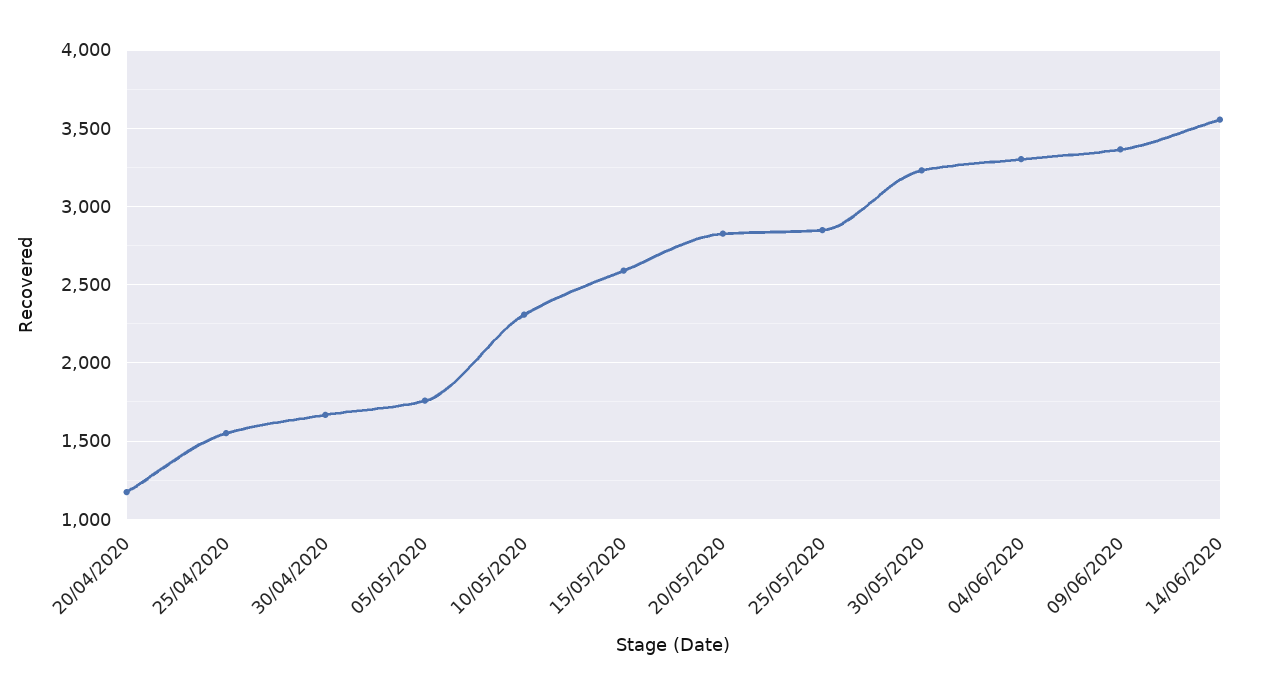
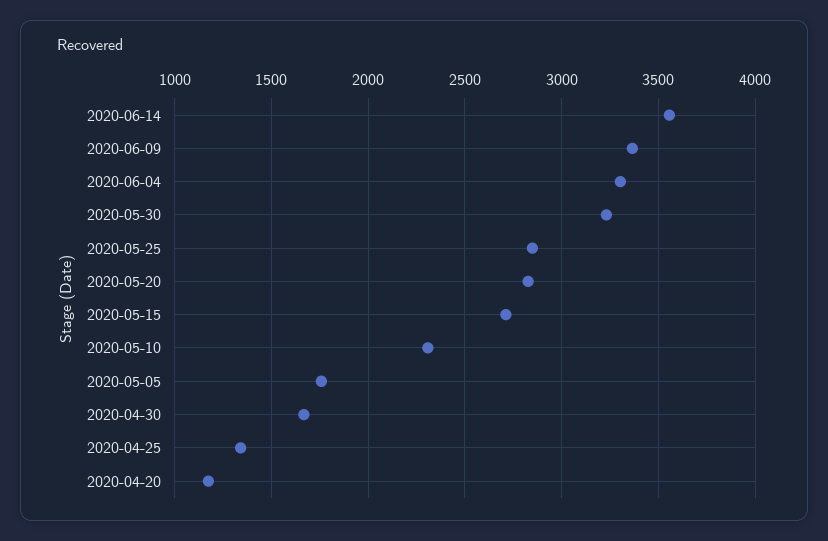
25/04/2020: 1550 -> 1350
15/05/2020: 2600 -> 2700

